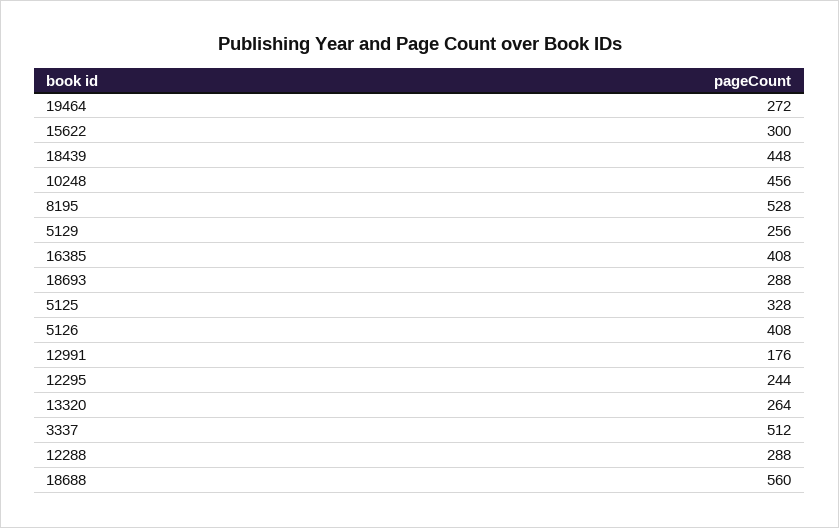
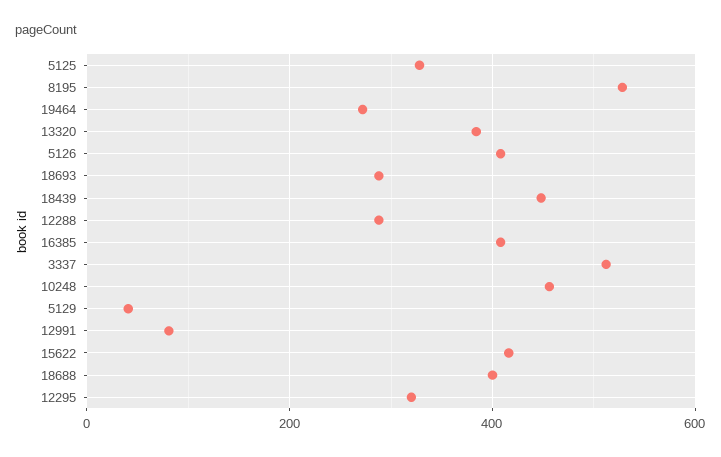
15622: 300 -> 420
5129: 256 -> 40
12991: 176 -> 80
12295: 244 -> 320
13320: 264 -> 380
18688: 560 -> 400

